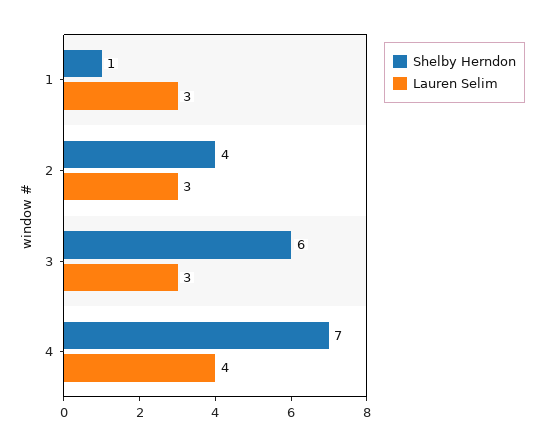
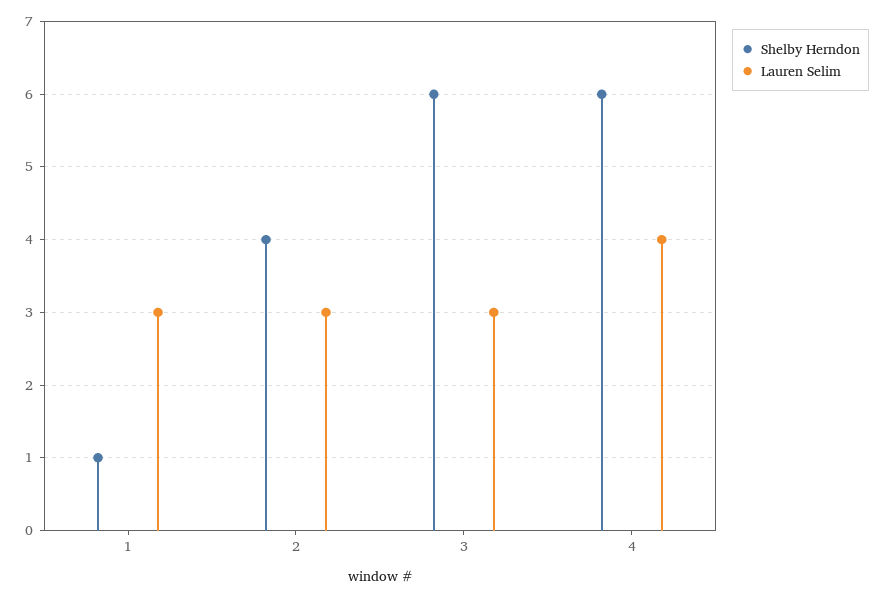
Shelby Herndon, 4: 7 -> 6

